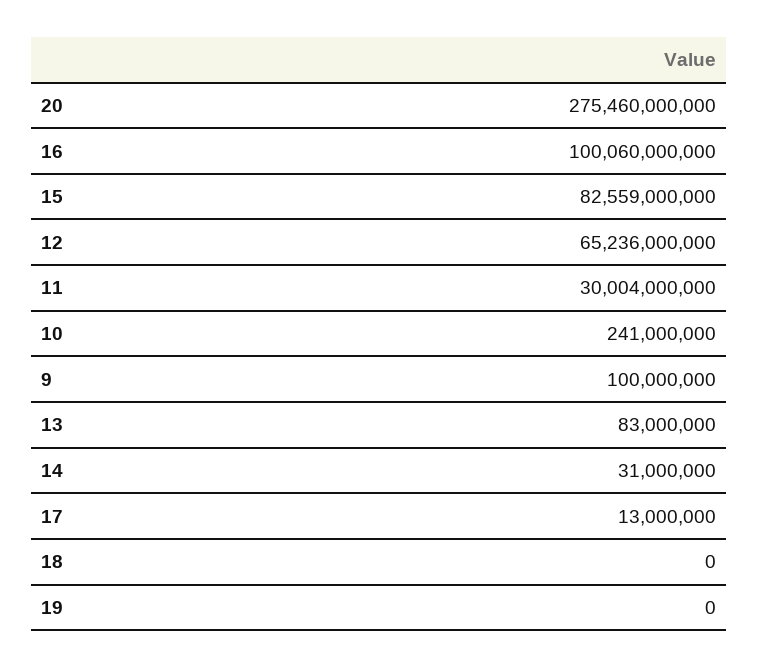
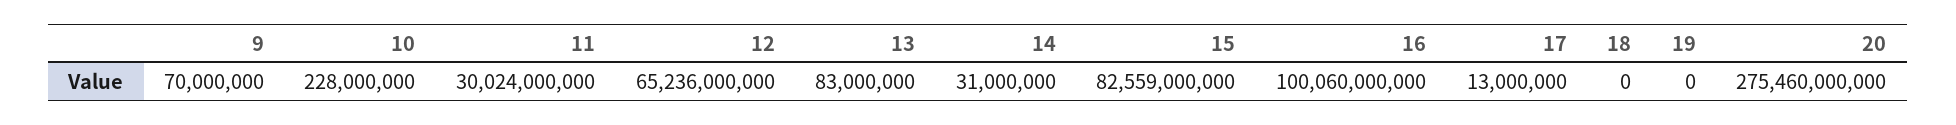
11: 30004000000 -> 30024000000
10: 241000000 -> 228000000
9: 100000000 -> 70000000

